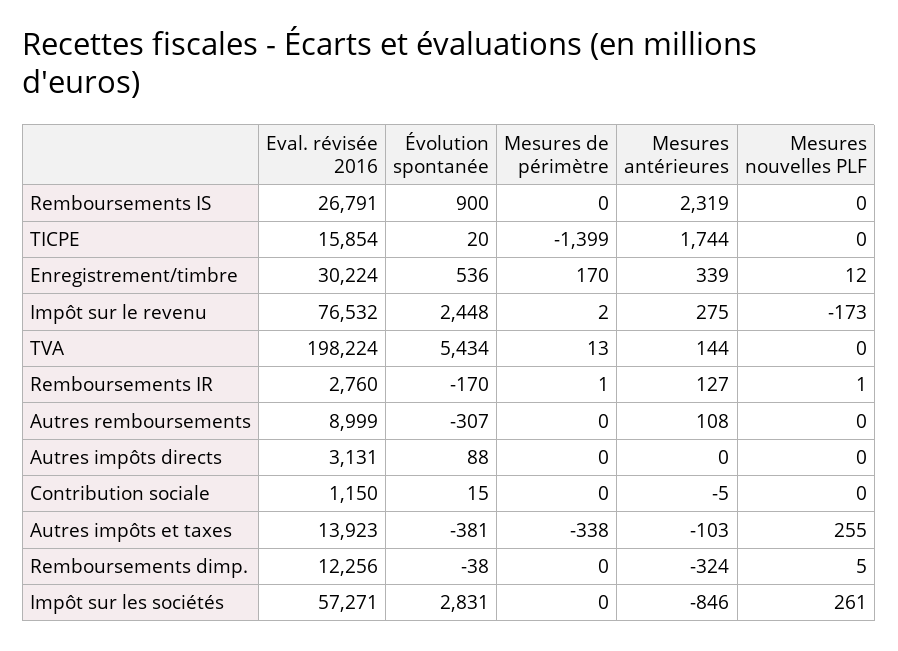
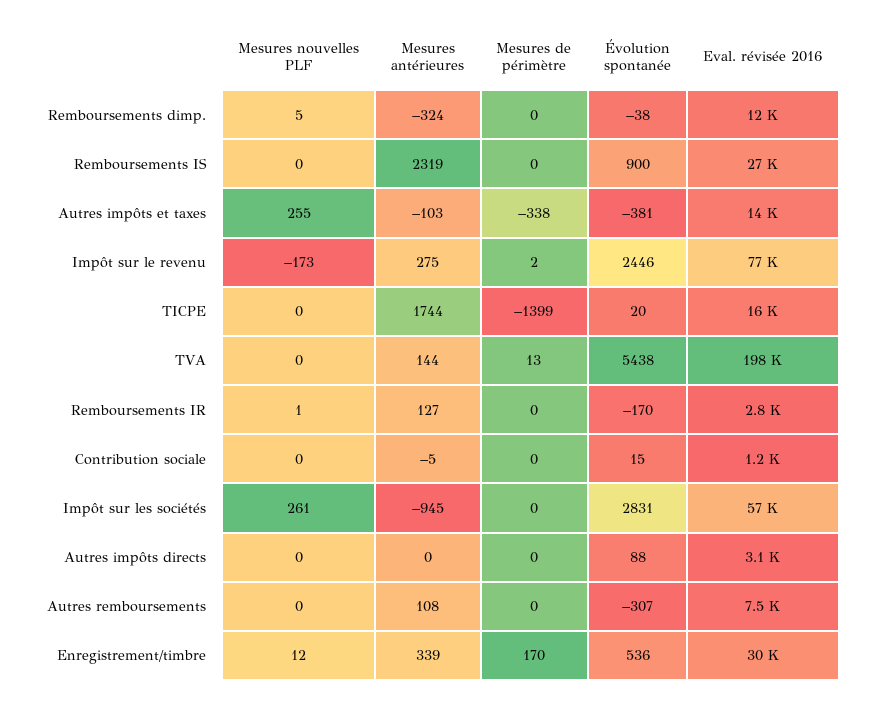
Évolution spontanée, Impôt sur le revenu: 2448 -> 2446
Évolution spontanée, TVA: 5434 -> 5438
Mesures de périmètre, Remboursements IR: 1 -> 0
Eval. révisée 2016, Autres remboursements: 8999 -> 7500
Mesures antérieures, Impôt sur les sociétés: -846 -> -945

